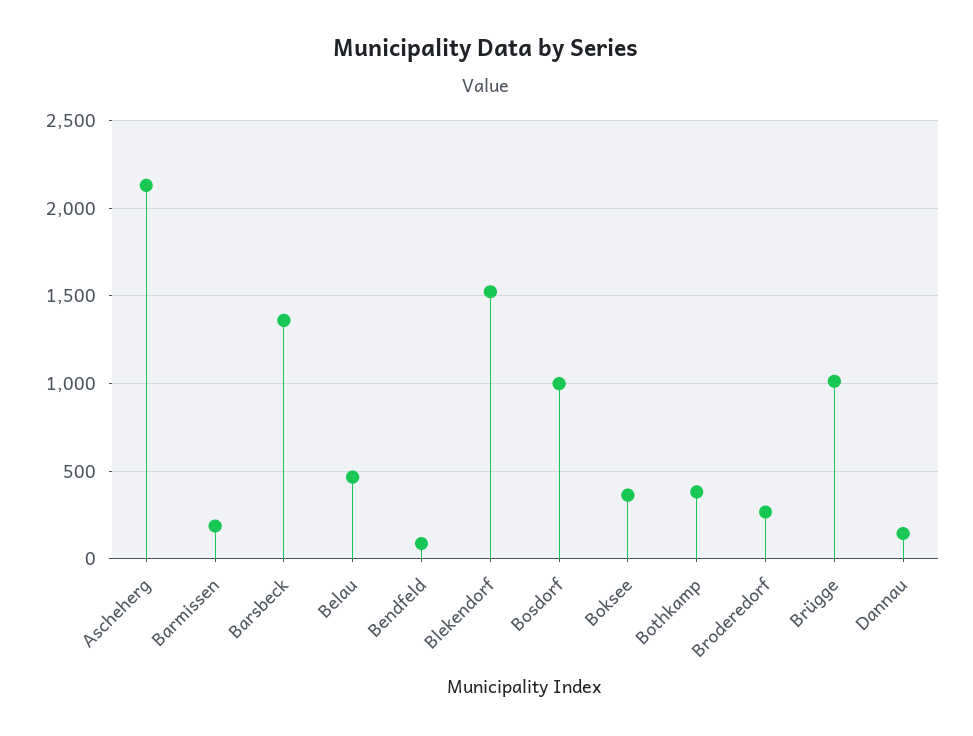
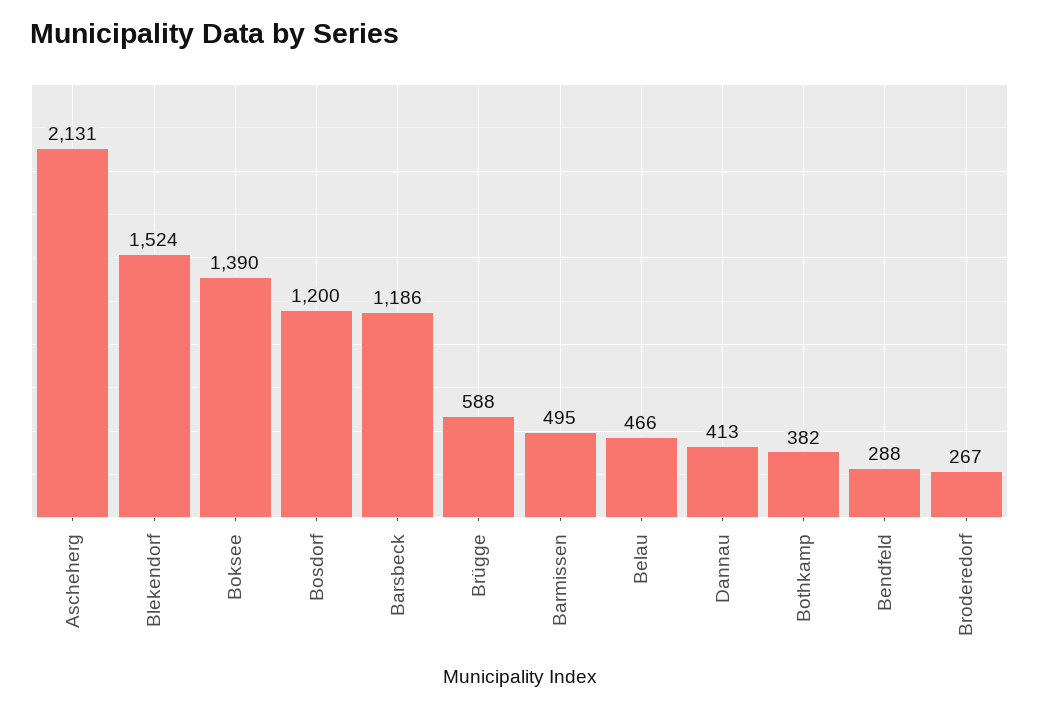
Barmissen: 200 -> 495
Barsbeck: 1350 -> 1186
Bendfeld: 100 -> 288
Bosdorf: 1000 -> 1200
Boksee: 350 -> 1390
Brügge: 1000 -> 588
Dannau: 150 -> 413

